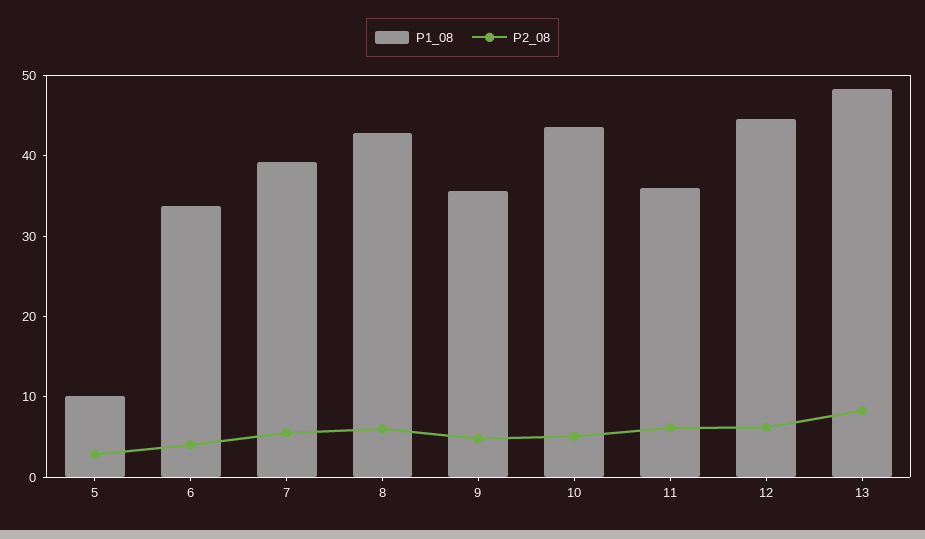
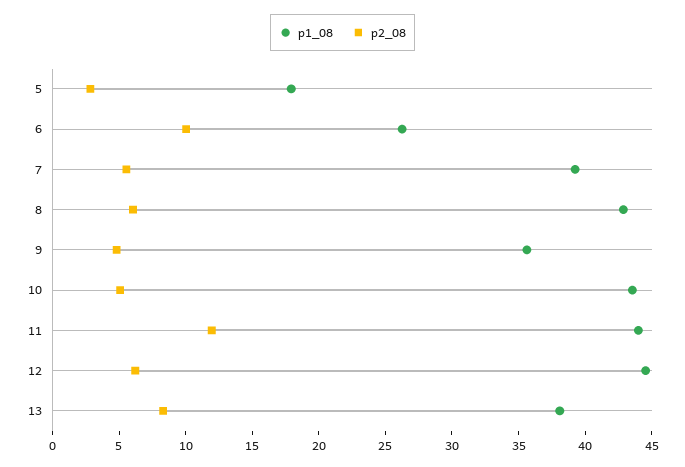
P1_08, 5: 10 -> 18
P1_08, 6: 34 -> 26
P2_08, 6: 4 -> 10
P1_08, 11: 36 -> 44
P2_08, 11: 6 -> 12
P1_08, 13: 48 -> 38

